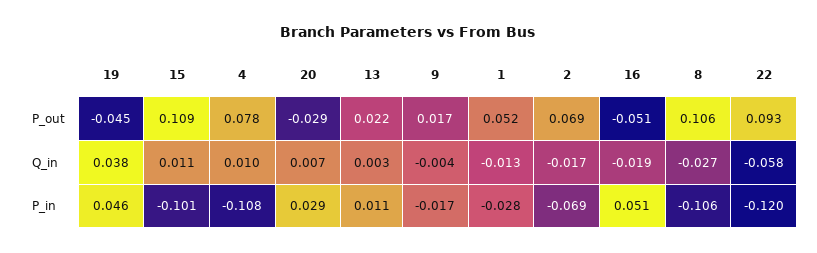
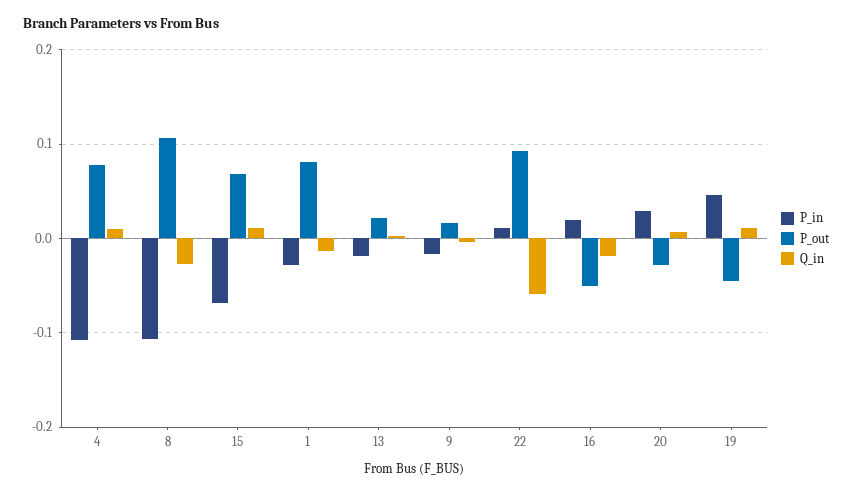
P_out, 15: 0.109 -> 0.07
P_out, 1: 0.052 -> 0.08
P_out, 2: 0.069 -> none
Q_in, 19: 0.038 -> 0.01
Q_in, 2: -0.017 -> none
P_in, 15: -0.101 -> -0.07
P_in, 13: 0.011 -> -0.02
P_in, 2: -0.069 -> none
P_in, 16: 0.051 -> 0.02
P_in, 22: -0.12 -> 0.01

